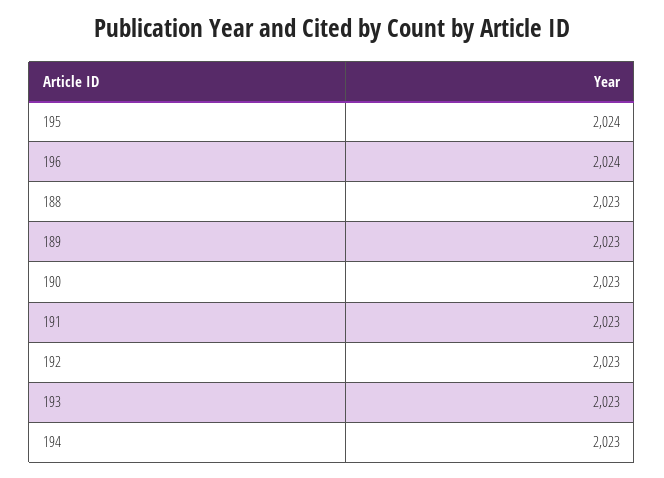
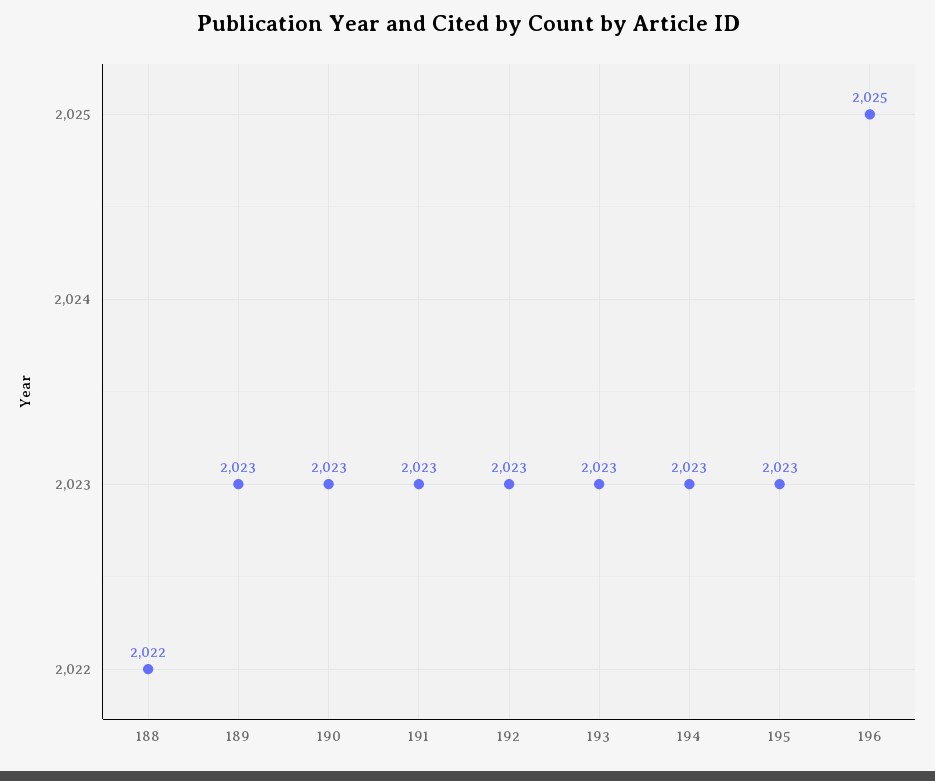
195: 2024 -> 2023
196: 2024 -> 2025
188: 2023 -> 2022

